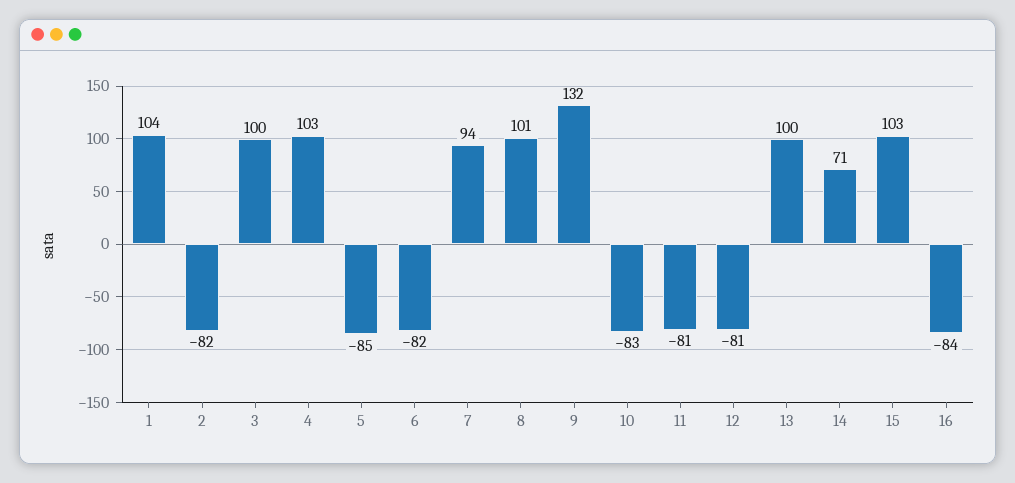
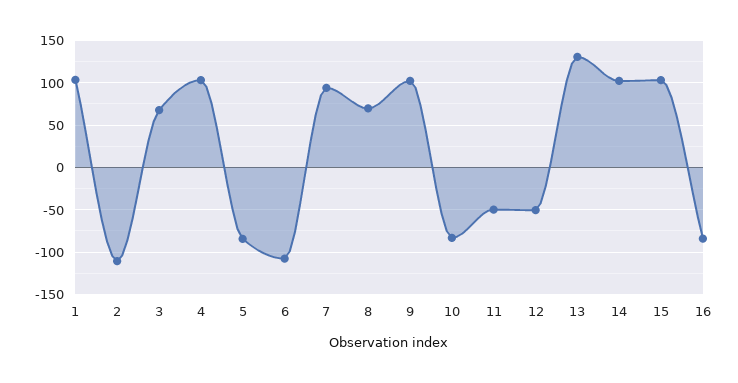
2: -82 -> -110
3: 100 -> 70
6: -82 -> -110
8: 101 -> 70
9: 132 -> 100
11: -81 -> -50
12: -81 -> -50
13: 100 -> 130
14: 71 -> 100

